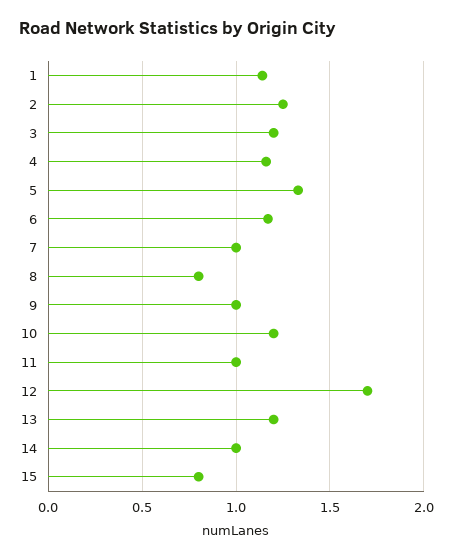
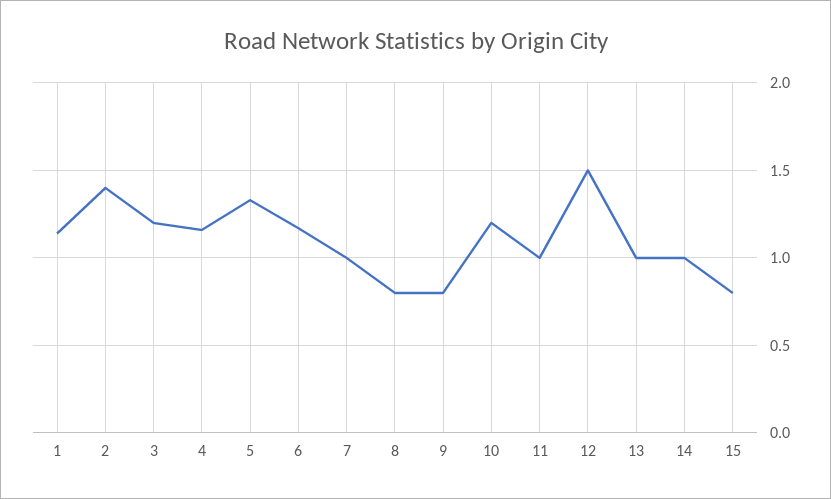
2: 1.25 -> 1.4
9: 1 -> 0.8
12: 1.7 -> 1.5
13: 1.2 -> 1

